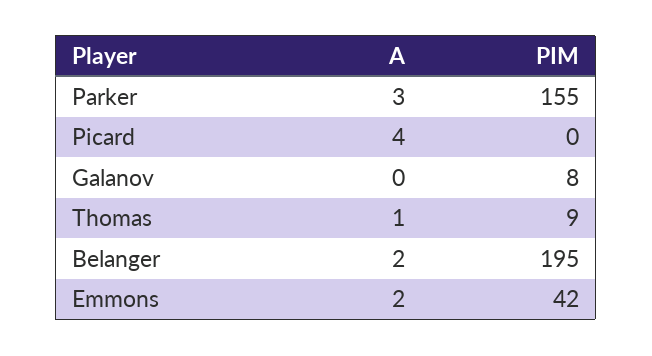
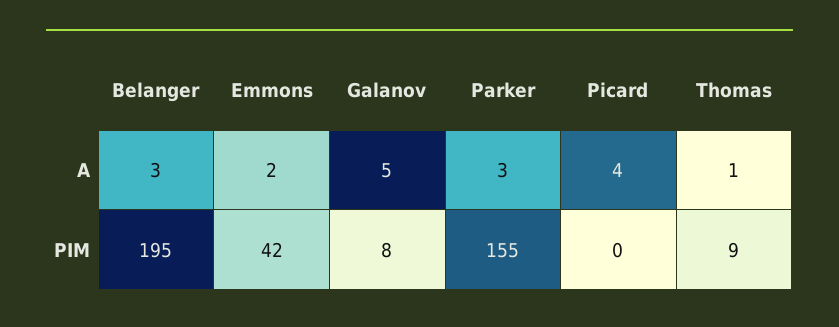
A, Galanov: 0 -> 5
A, Belanger: 2 -> 3

